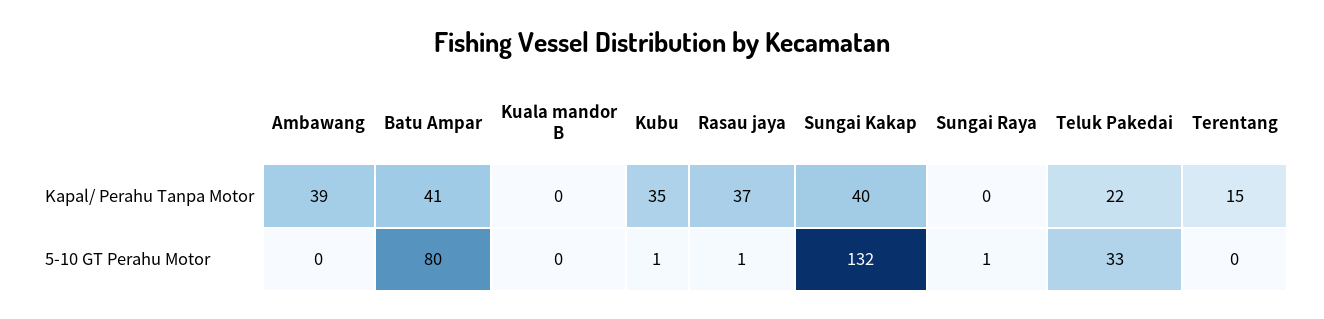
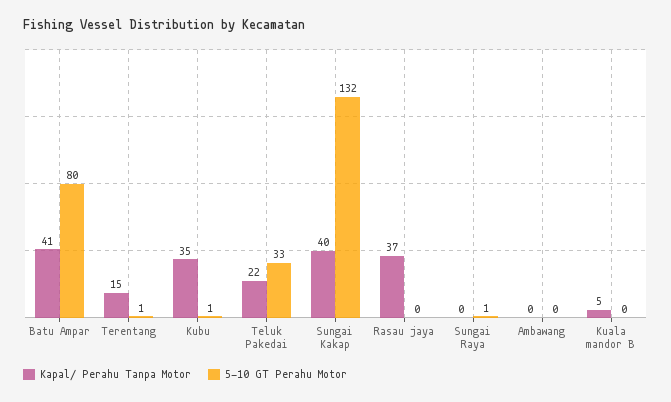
Kapal/ Perahu Tanpa Motor, Ambawang: 39 -> 0
Kapal/ Perahu Tanpa Motor, Kuala mandor B: 0 -> 5
5-10 GT Perahu Motor, Rasau jaya: 1 -> 0
5-10 GT Perahu Motor, Terentang: 0 -> 1

